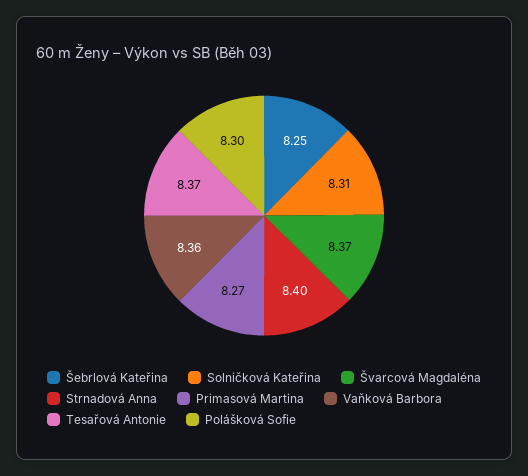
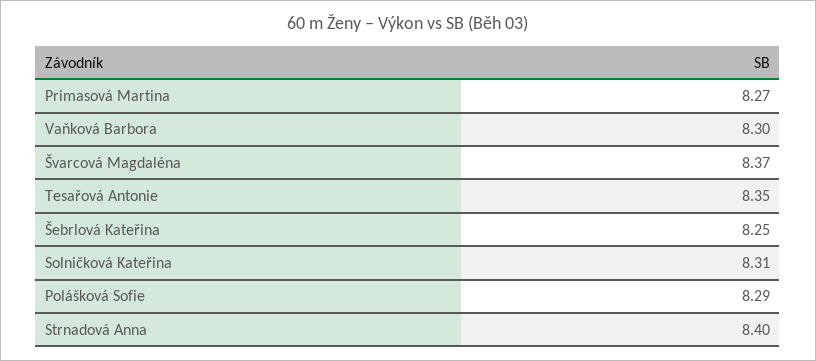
Vaňková Barbora: 8.36 -> 8.3
Tesařová Antonie: 8.37 -> 8.35
Polášková Sofie: 8.3 -> 8.29

